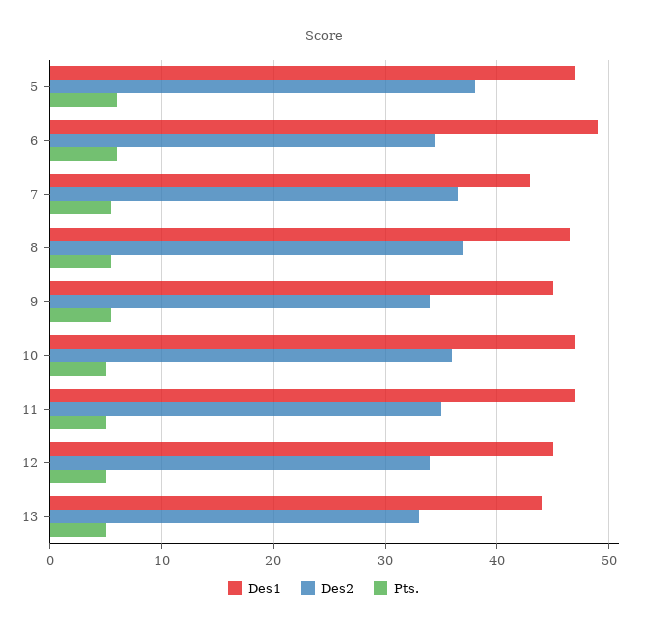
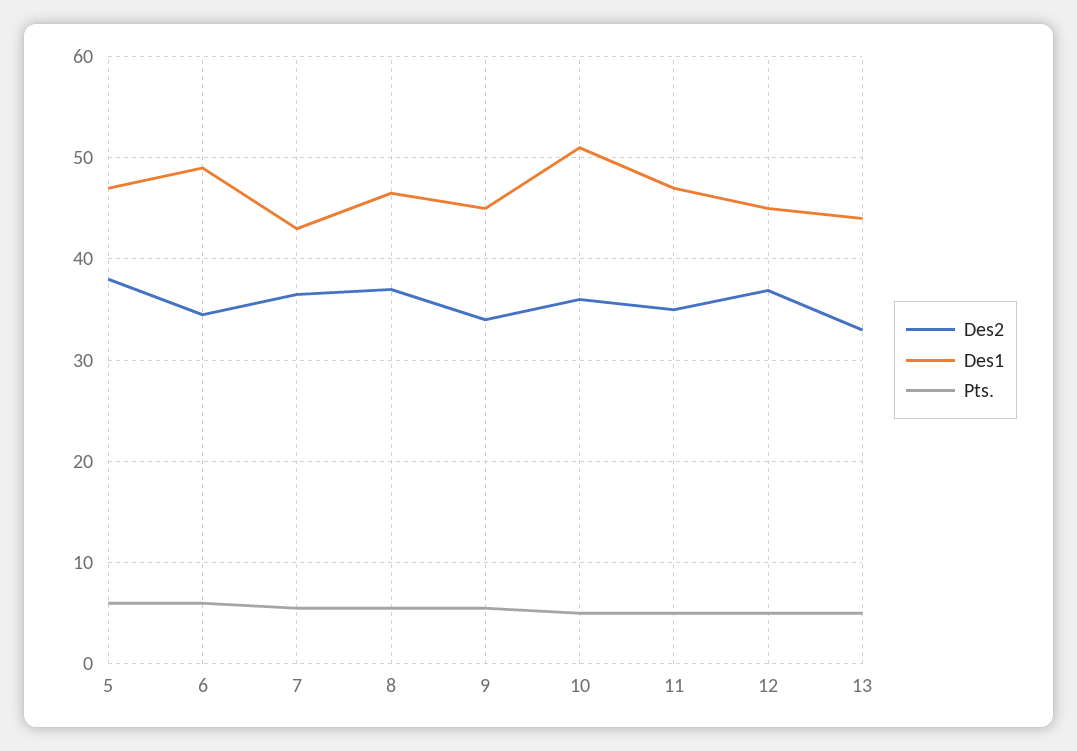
Des1, 10: 47 -> 51
Des2, 12: 34 -> 37

